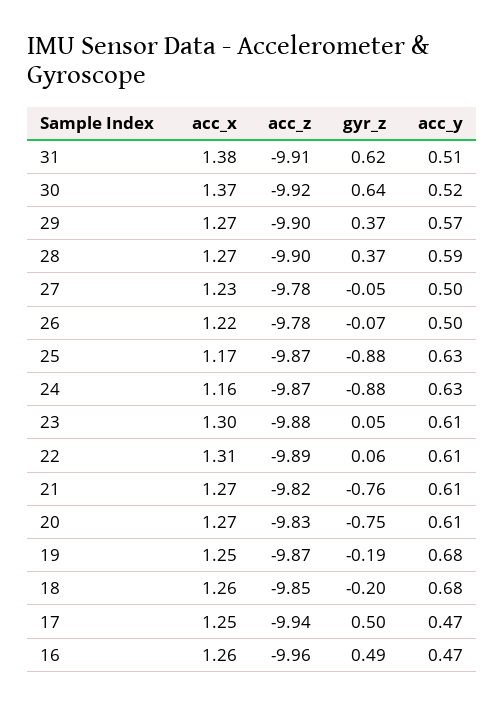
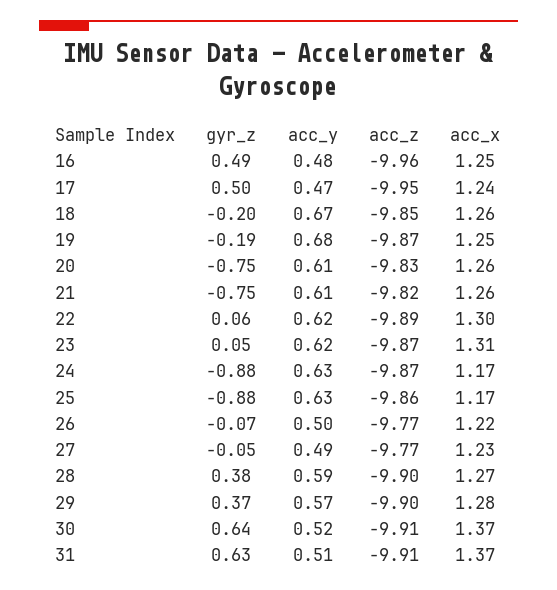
acc_x, 31: 1.38 -> 1.37
gyr_z, 31: 0.62 -> 0.63
acc_z, 30: -9.92 -> -9.91
acc_x, 29: 1.27 -> 1.28
gyr_z, 28: 0.37 -> 0.38
acc_z, 27: -9.78 -> -9.77
acc_y, 27: 0.5 -> 0.49
acc_z, 26: -9.78 -> -9.77
acc_z, 25: -9.87 -> -9.86
acc_x, 24: 1.16 -> 1.17
acc_x, 23: 1.3 -> 1.31
acc_z, 23: -9.88 -> -9.87
acc_y, 23: 0.61 -> 0.62
acc_x, 22: 1.31 -> 1.3
acc_y, 22: 0.61 -> 0.62
acc_x, 21: 1.27 -> 1.26
gyr_z, 21: -0.76 -> -0.75
acc_x, 20: 1.27 -> 1.26
acc_y, 18: 0.68 -> 0.67
acc_x, 17: 1.25 -> 1.24
acc_z, 17: -9.94 -> -9.95
acc_x, 16: 1.26 -> 1.25
acc_y, 16: 0.47 -> 0.48

